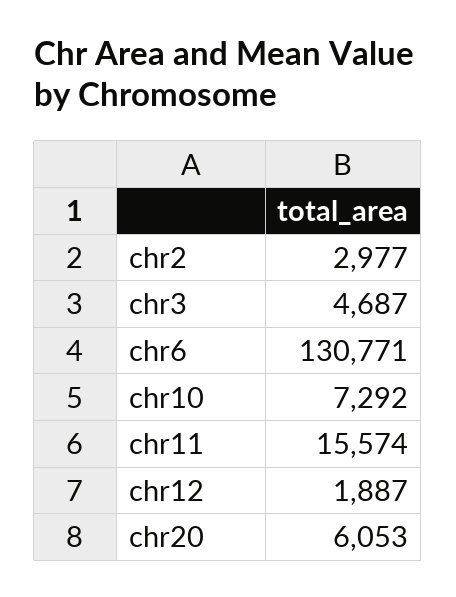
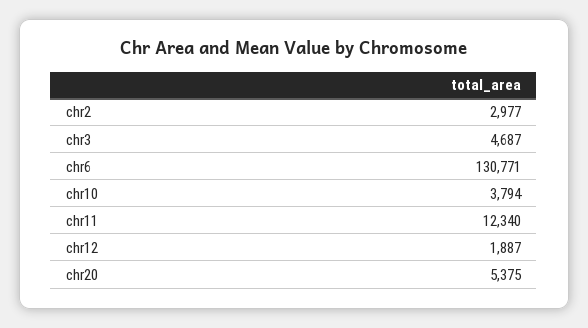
chr10: 7292 -> 3794
chr11: 15574 -> 12340
chr20: 6053 -> 5375

